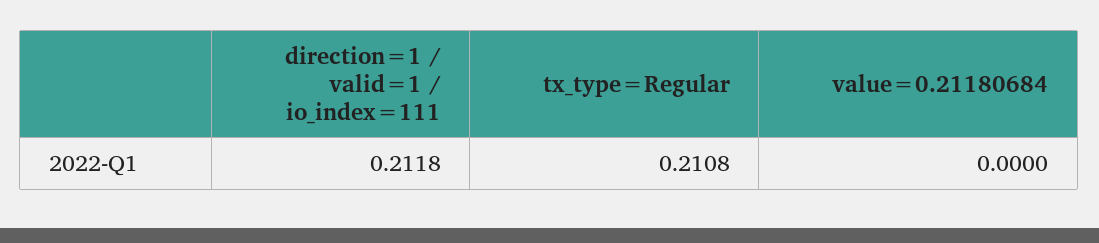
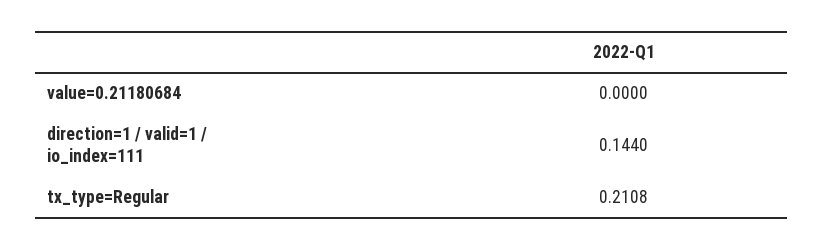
direction=1 / valid=1 / io_index=111: 0.2118 -> 0.144

